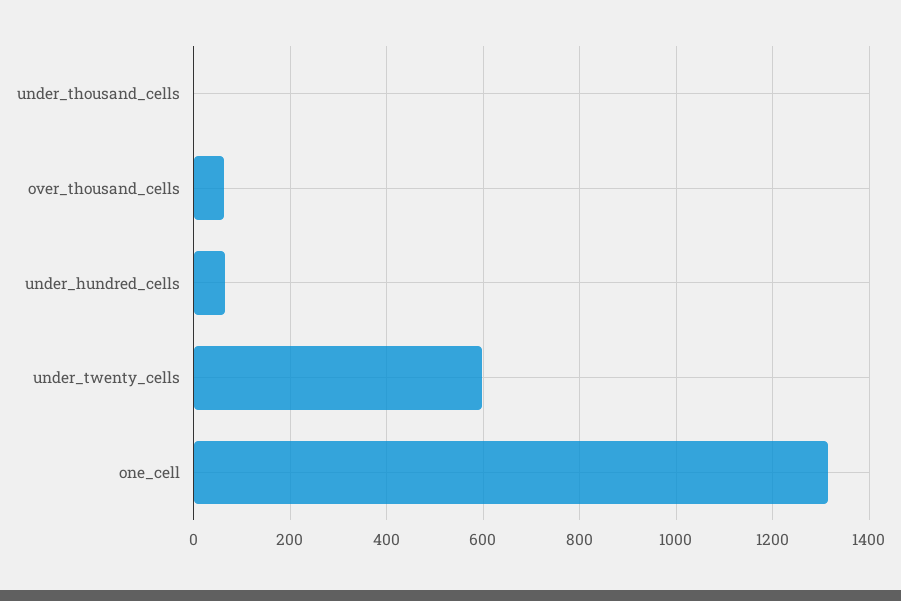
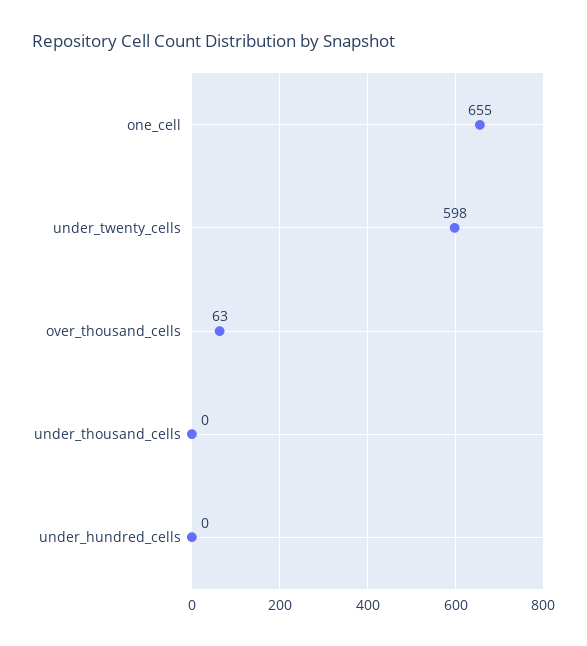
under_hundred_cells: 60 -> 0
one_cell: 1320 -> 655

